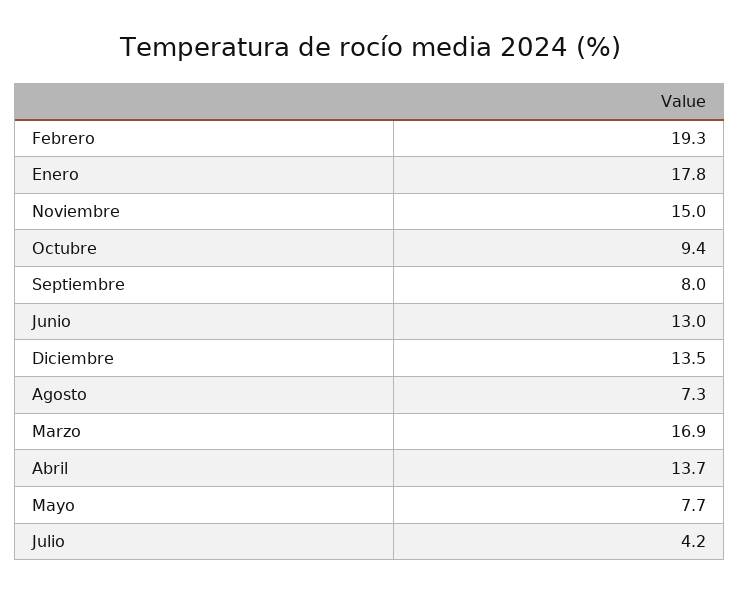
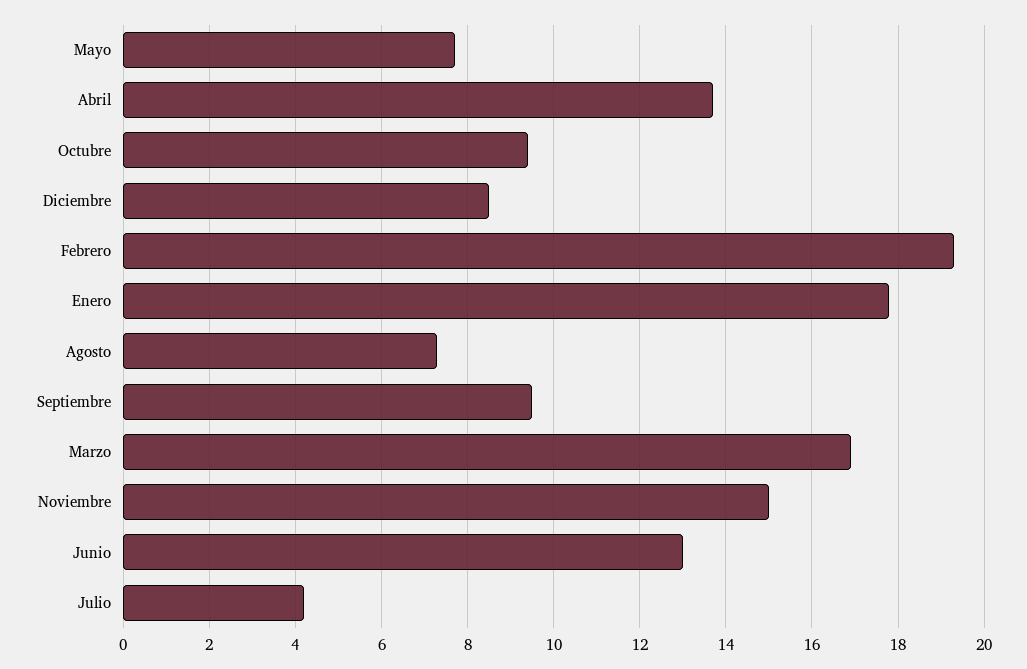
Septiembre: 8 -> 9.5
Diciembre: 13.5 -> 8.5

